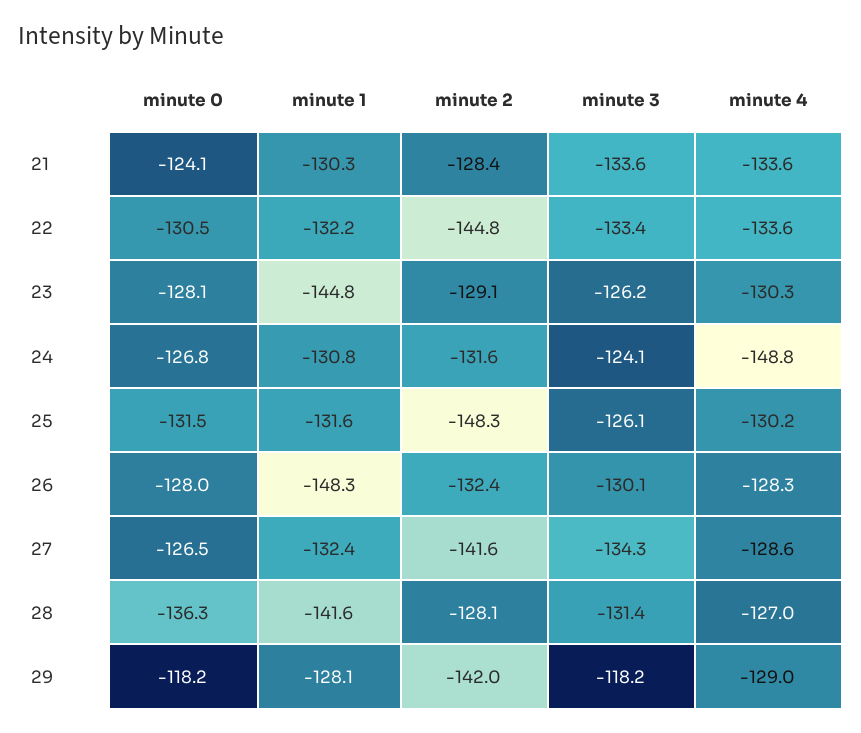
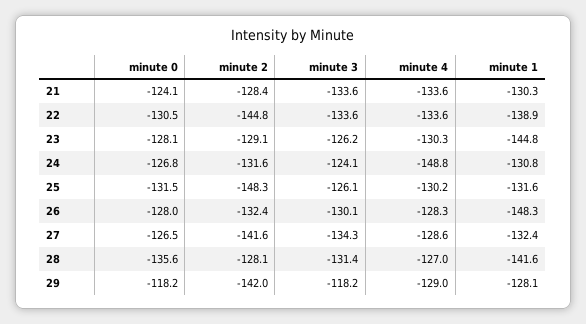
minute 1, 22: -132.2 -> -138.9
minute 3, 22: -133.4 -> -133.6
minute 0, 28: -136.3 -> -135.6

